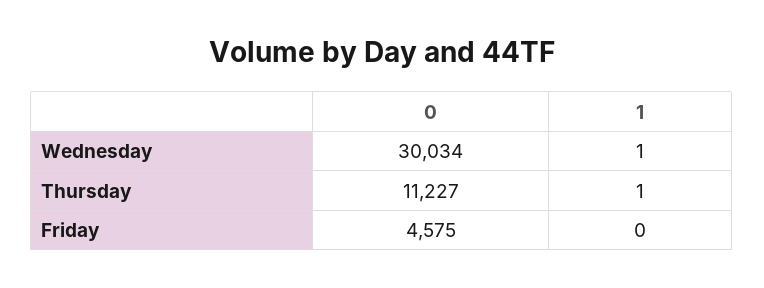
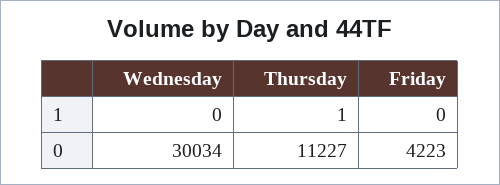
1, Wednesday: 1 -> 0
0, Friday: 4575 -> 4223

